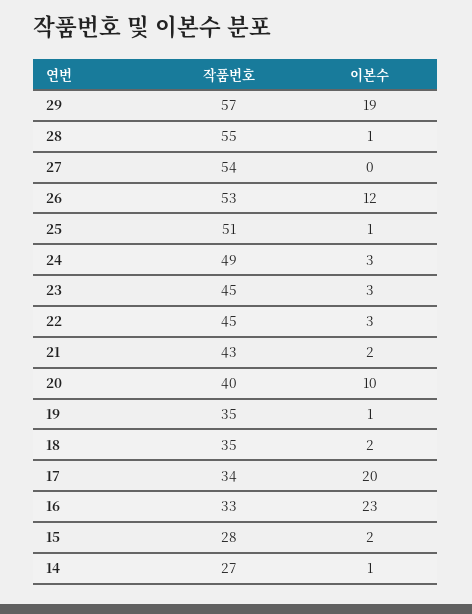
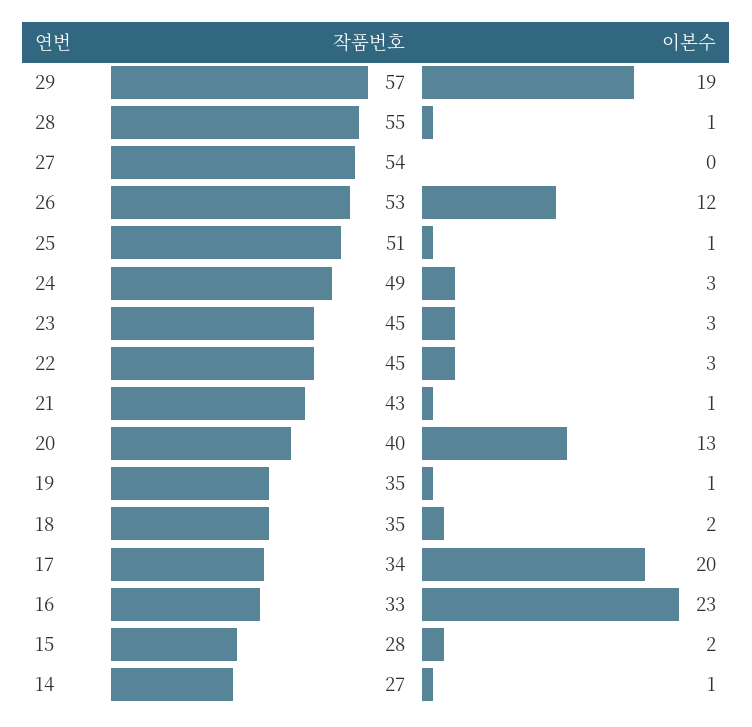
이본수, 21: 2 -> 1
이본수, 20: 10 -> 13

